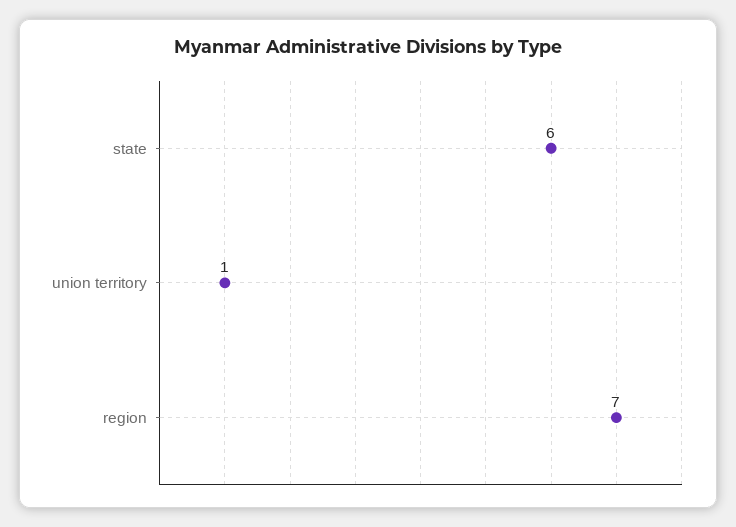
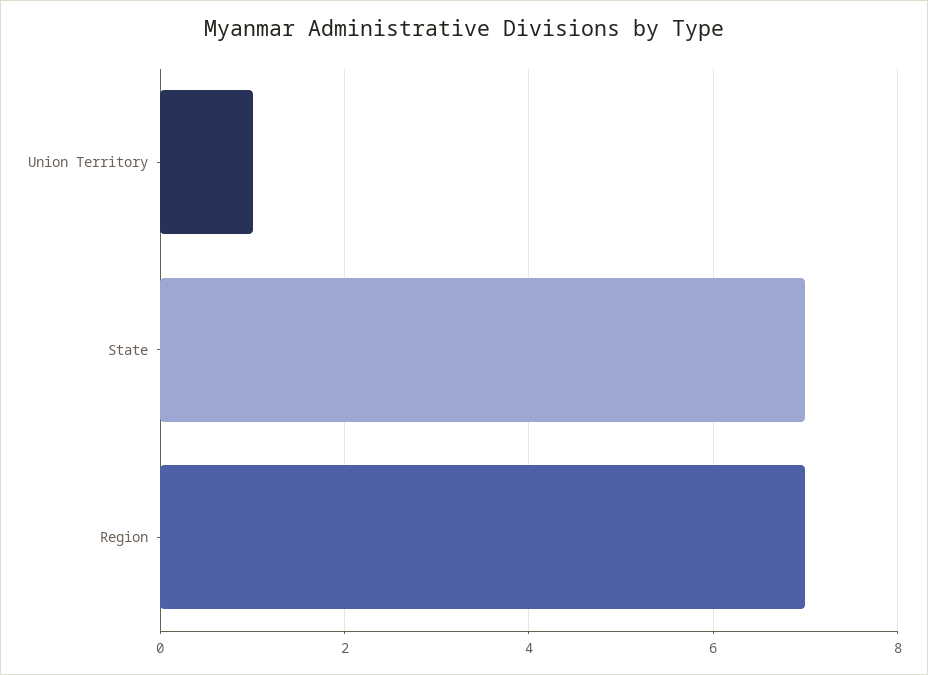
state: 6 -> 7

